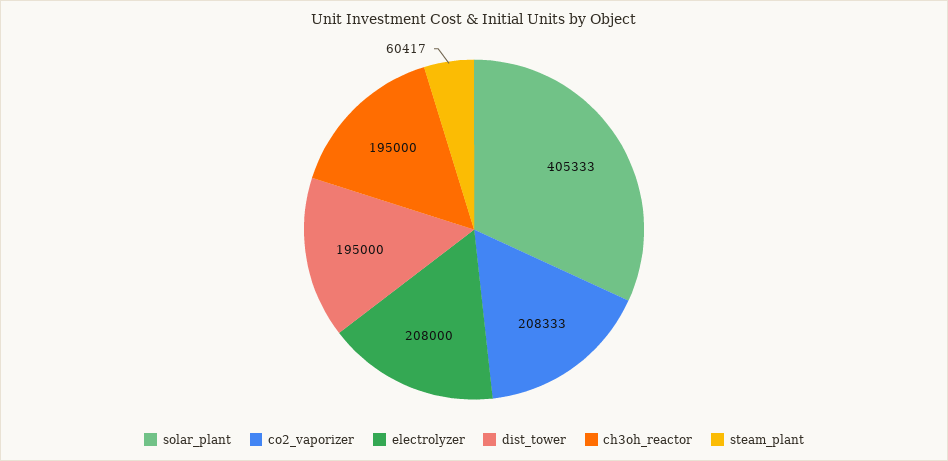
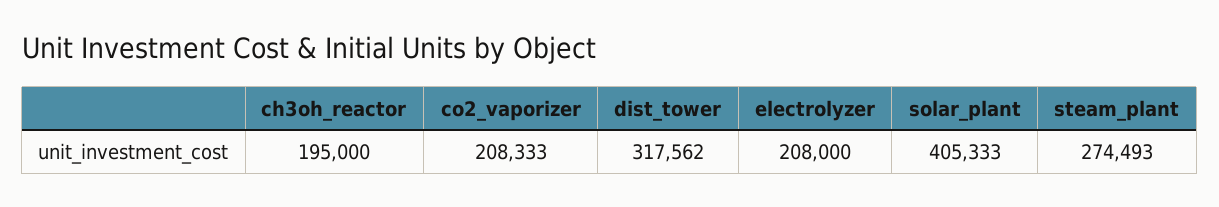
dist_tower: 195000 -> 317562
steam_plant: 60417 -> 274493

